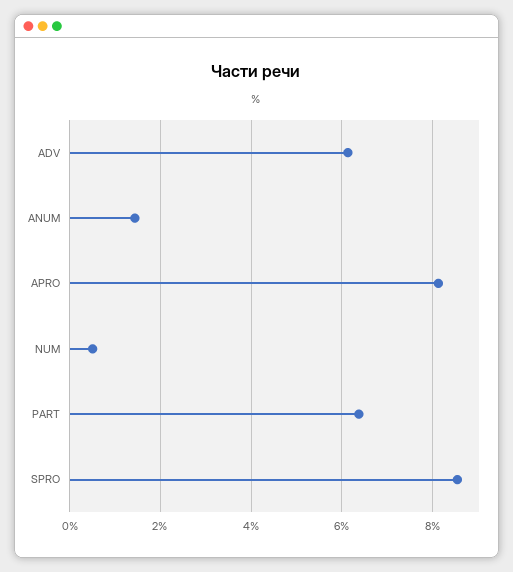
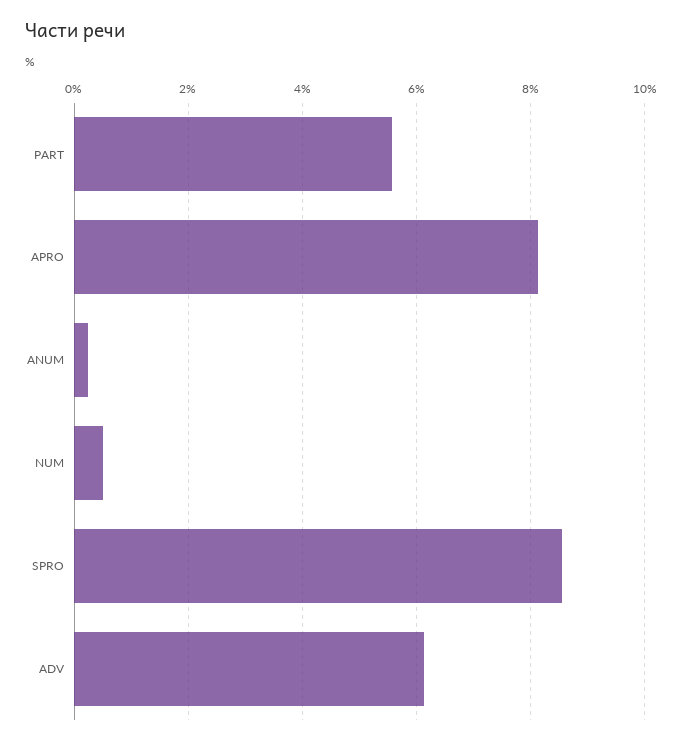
ANUM: 1.4 -> 0.2
PART: 6.4 -> 5.6

